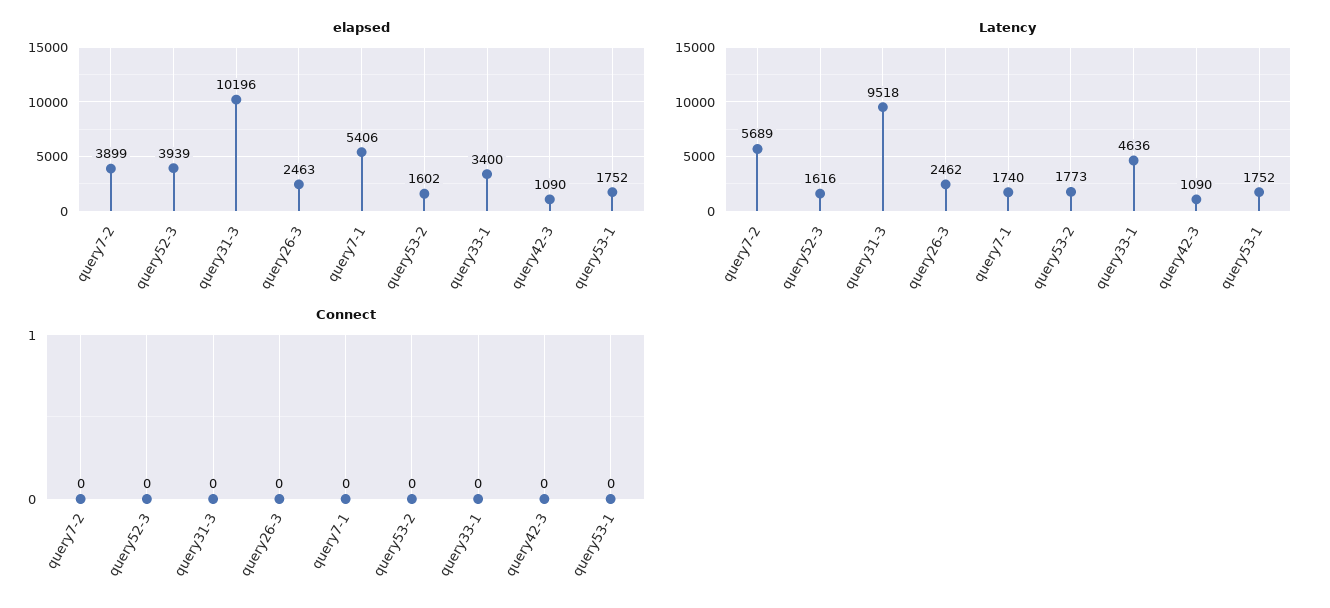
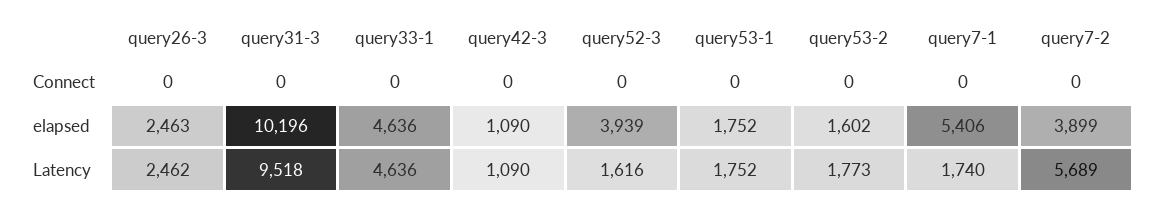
elapsed, query33-1: 3400 -> 4636

